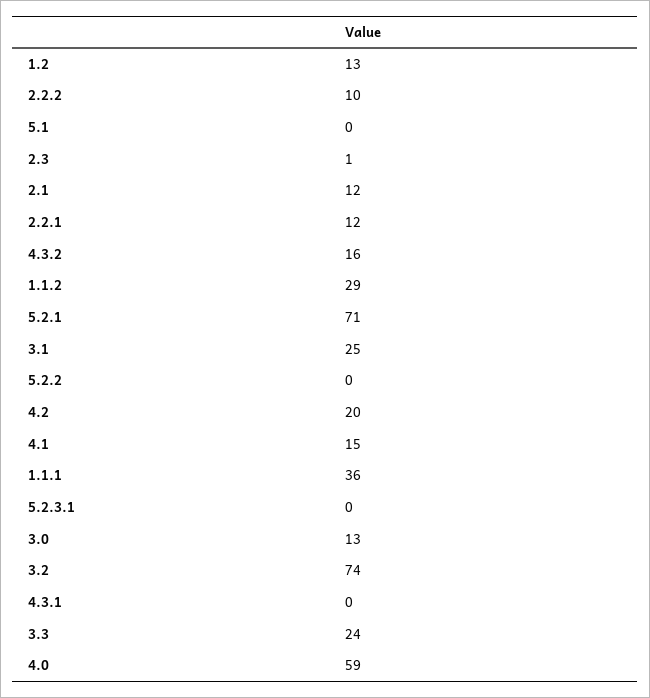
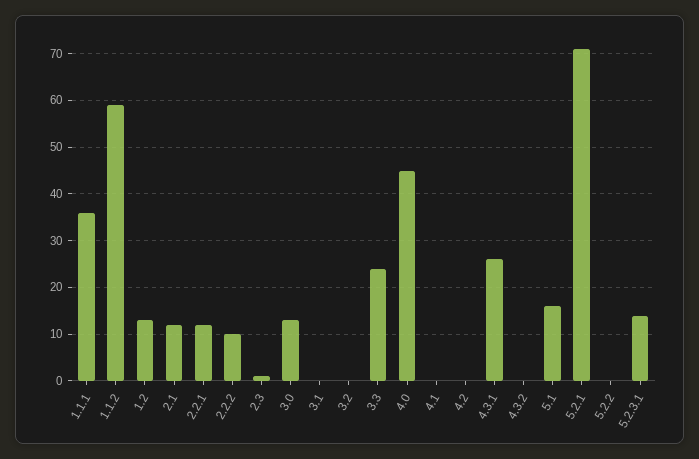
5.1: 0 -> 15
4.3.2: 16 -> 0
1.1.2: 29 -> 60
3.1: 25 -> 0
4.2: 20 -> 0
4.1: 15 -> 0
5.2.3.1: 0 -> 15
3.2: 74 -> 0
4.3.1: 0 -> 25
4.0: 59 -> 45

